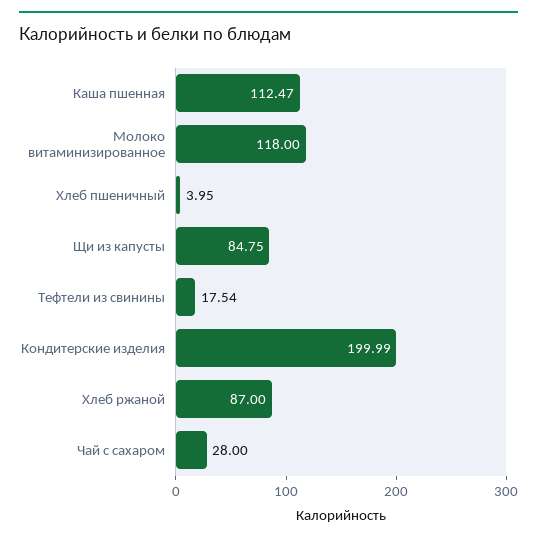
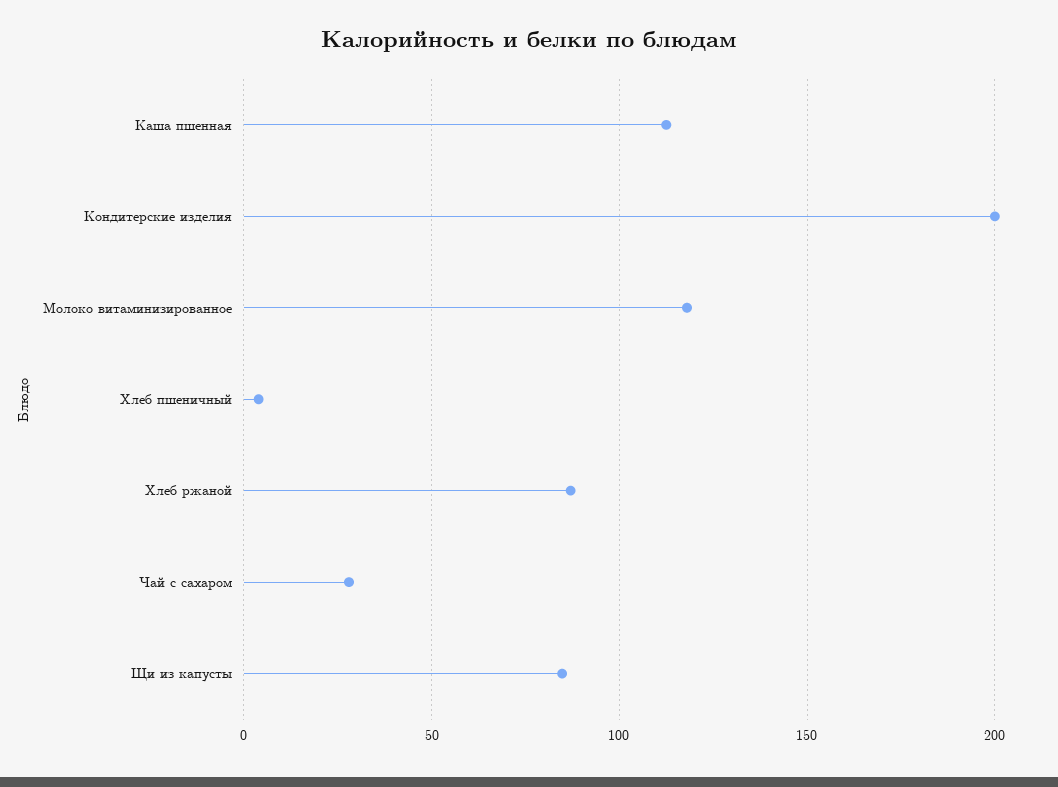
Тефтели из свинины: 17.54 -> none

